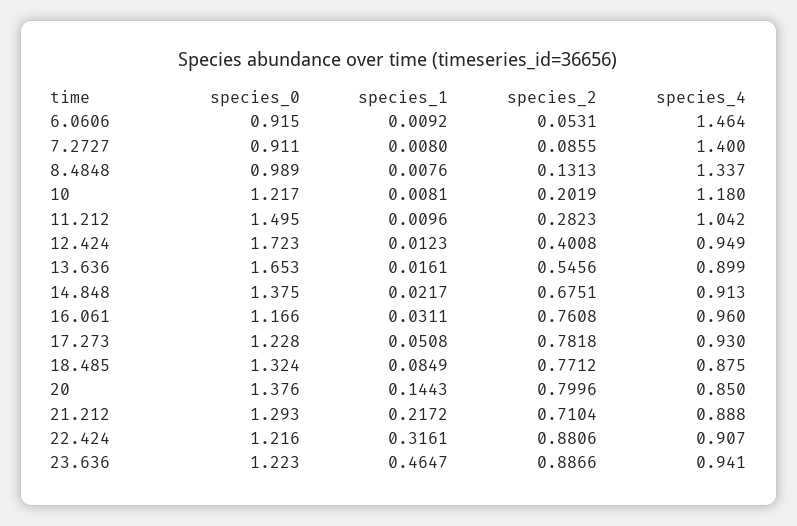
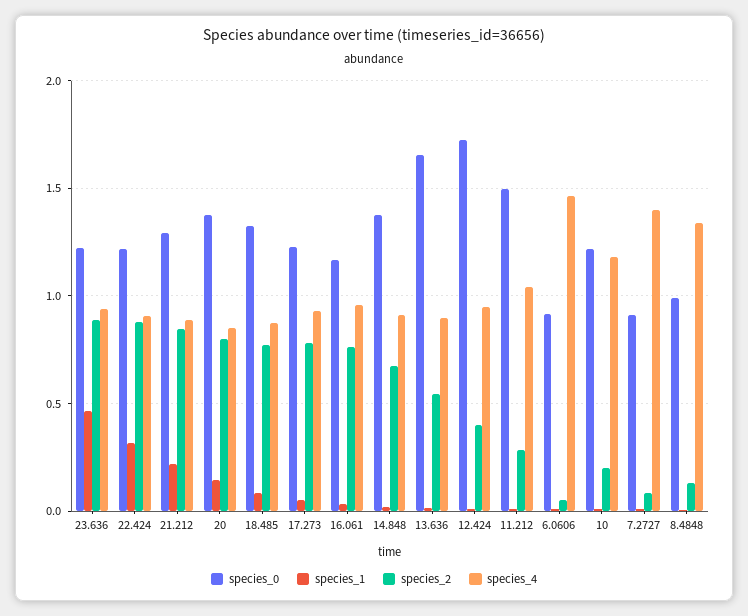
species_2, 21.212: 0.7104 -> 0.85

